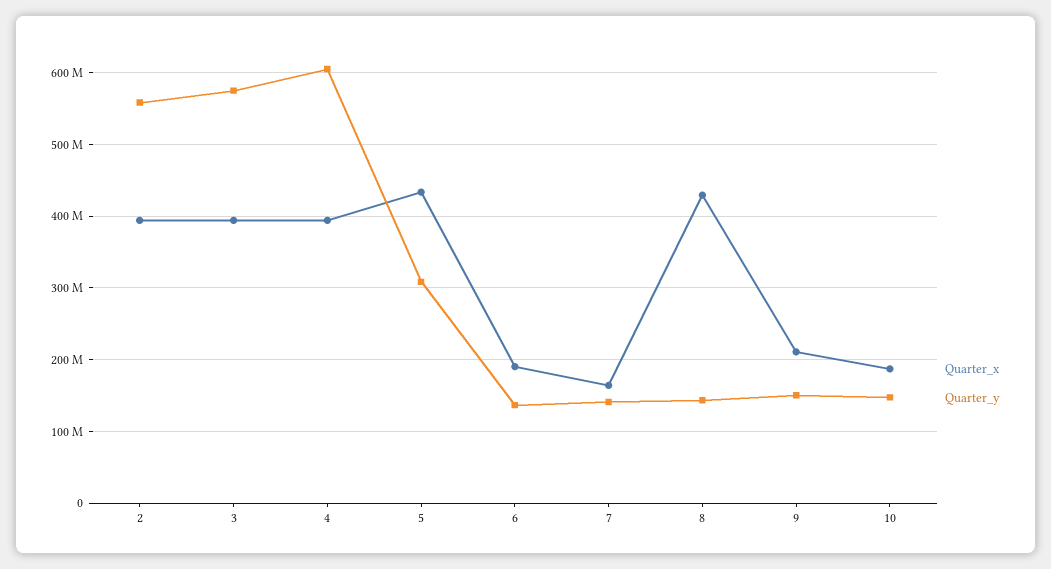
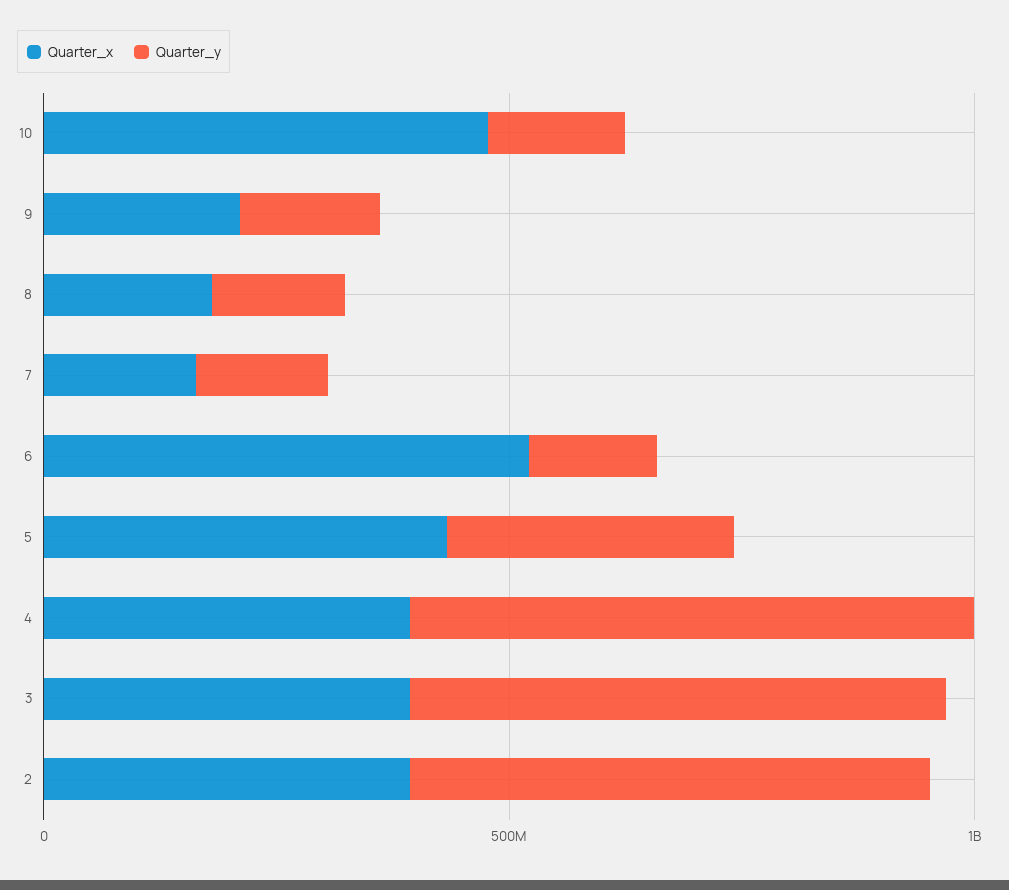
Quarter_x, 6: 190000000 -> 500000000
Quarter_x, 8: 430000000 -> 200000000
Quarter_x, 10: 190000000 -> 500000000

